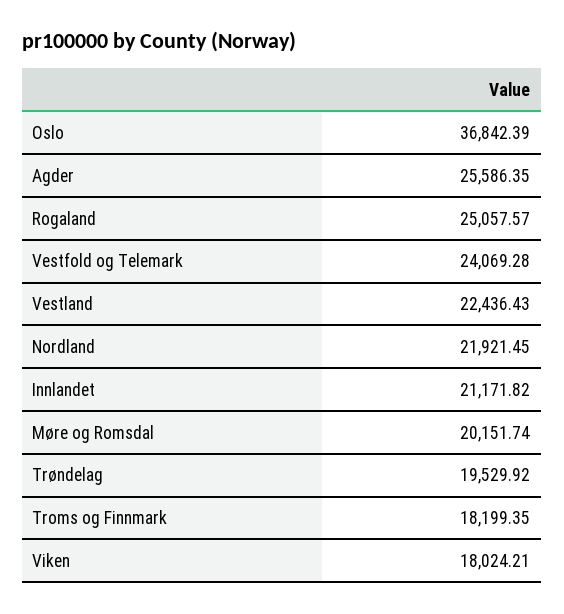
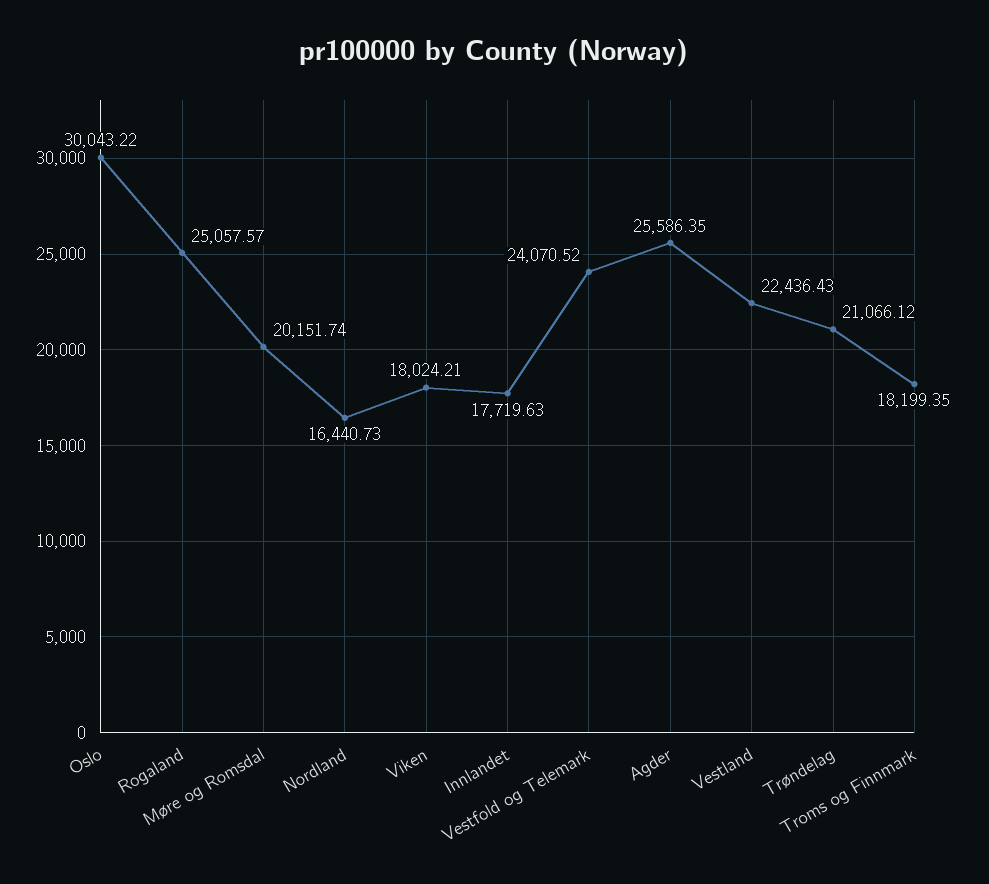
Oslo: 36842.39 -> 30043.22
Vestfold og Telemark: 24069.28 -> 24070.52
Nordland: 21921.45 -> 16440.73
Innlandet: 21171.82 -> 17719.63
Trøndelag: 19529.92 -> 21066.12

